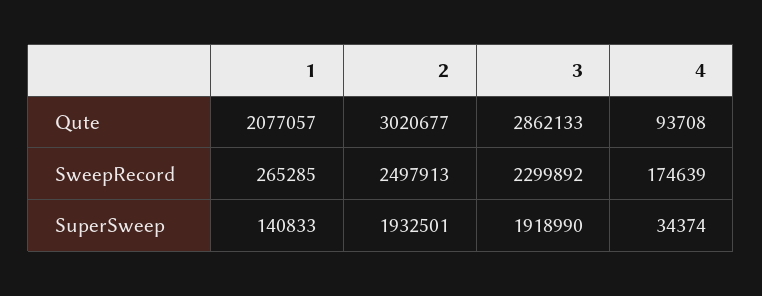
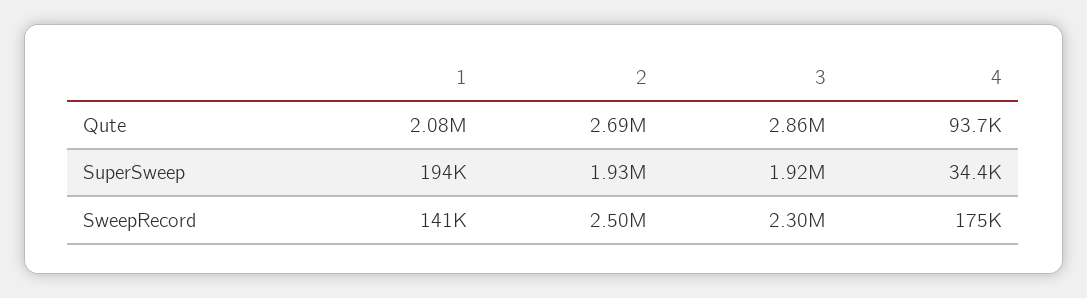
2, Qute: 3020677 -> 2690000
1, SweepRecord: 265285 -> 141000
1, SuperSweep: 140833 -> 194000

